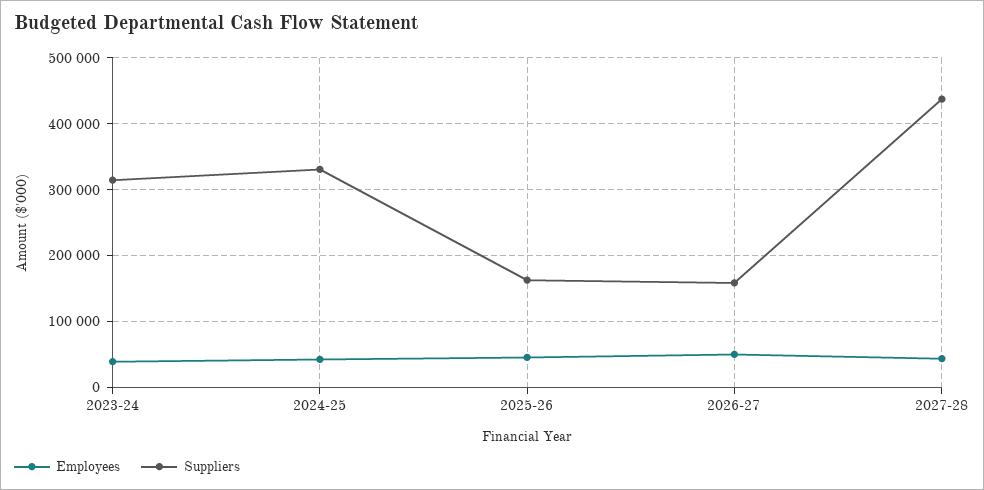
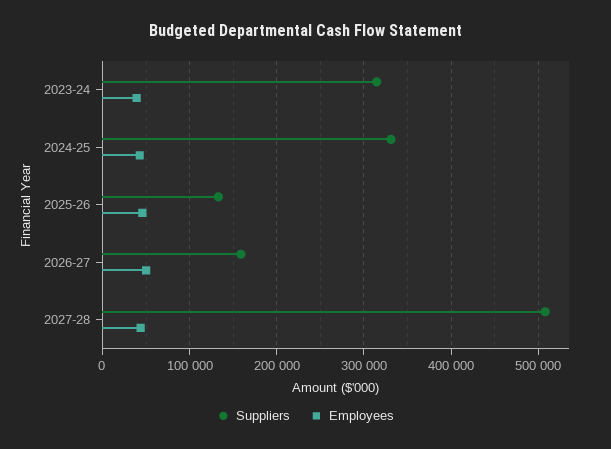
Suppliers, 2025-26: 160000 -> 130000
Suppliers, 2027-28: 440000 -> 510000

